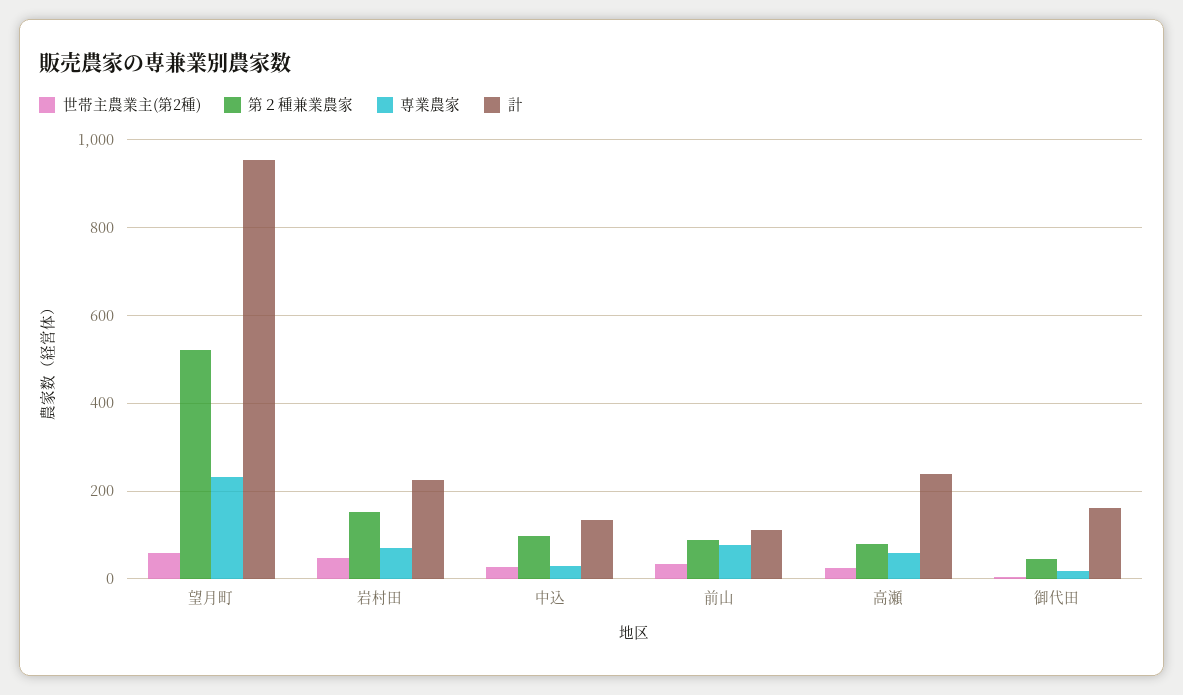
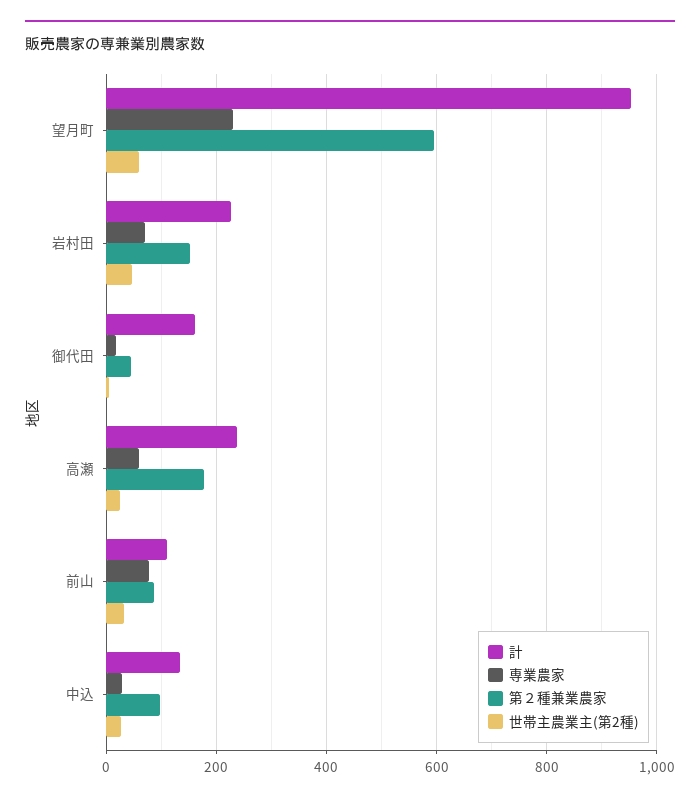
第２種兼業農家, 望月町: 520 -> 600
第２種兼業農家, 高瀬: 80 -> 180

